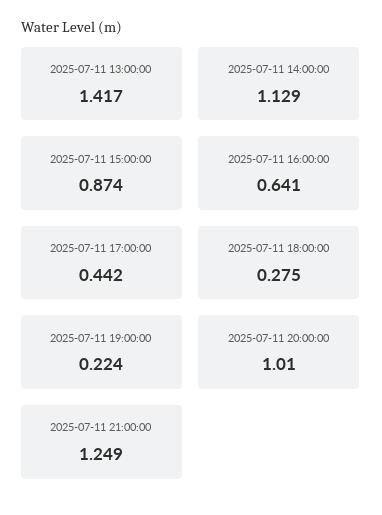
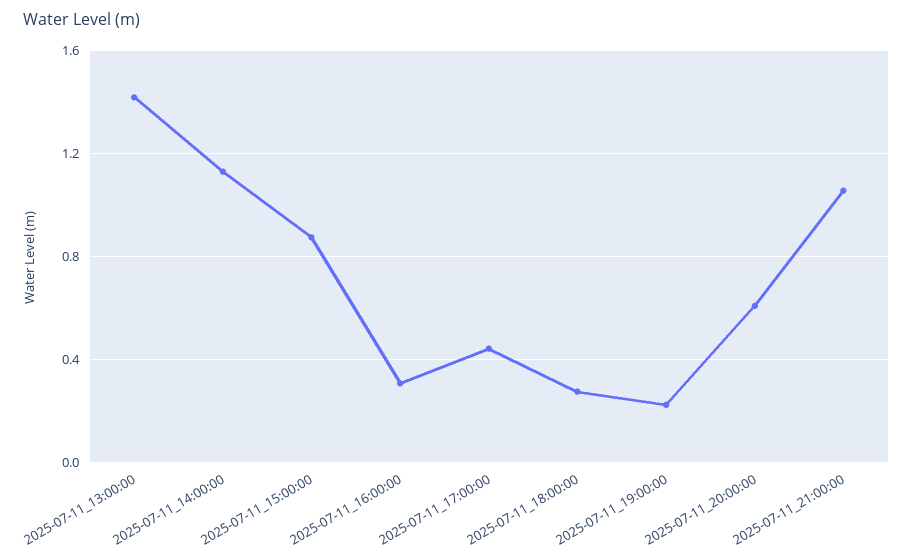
2025-07-11 16:00:00: 0.641 -> 0.3
2025-07-11 20:00:00: 1.01 -> 0.6
2025-07-11 21:00:00: 1.249 -> 1.05

